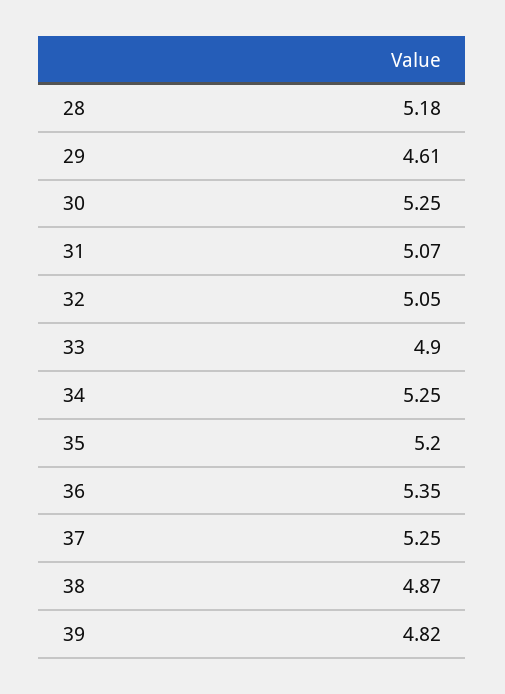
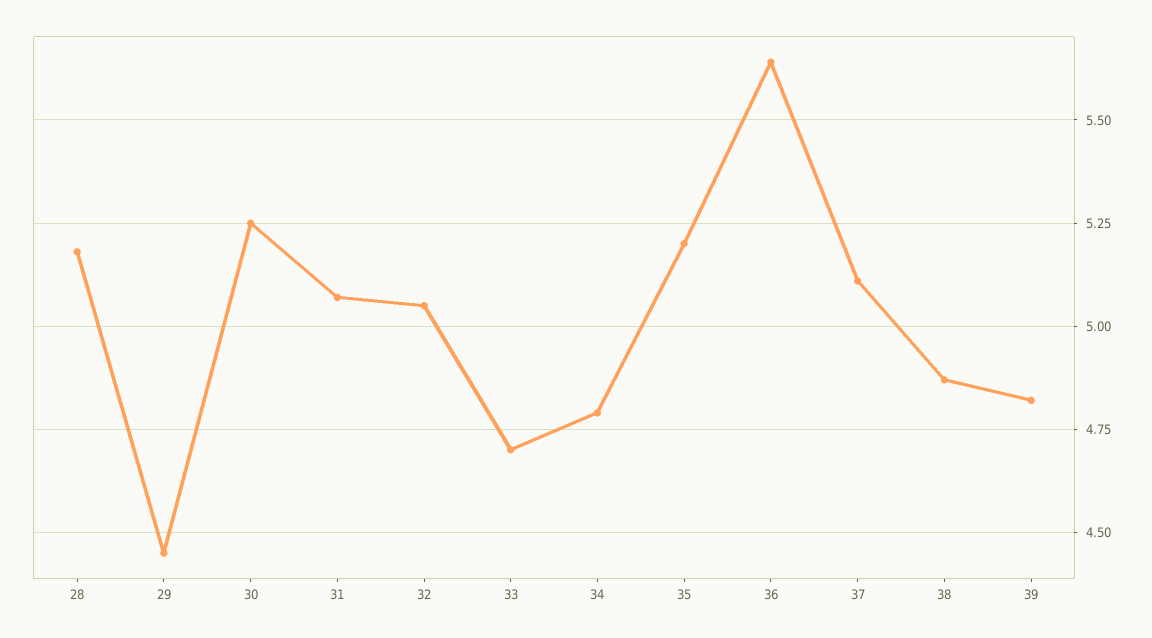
29: 4.61 -> 4.45
33: 4.9 -> 4.7
34: 5.25 -> 4.8
36: 5.35 -> 5.65
37: 5.25 -> 5.1

